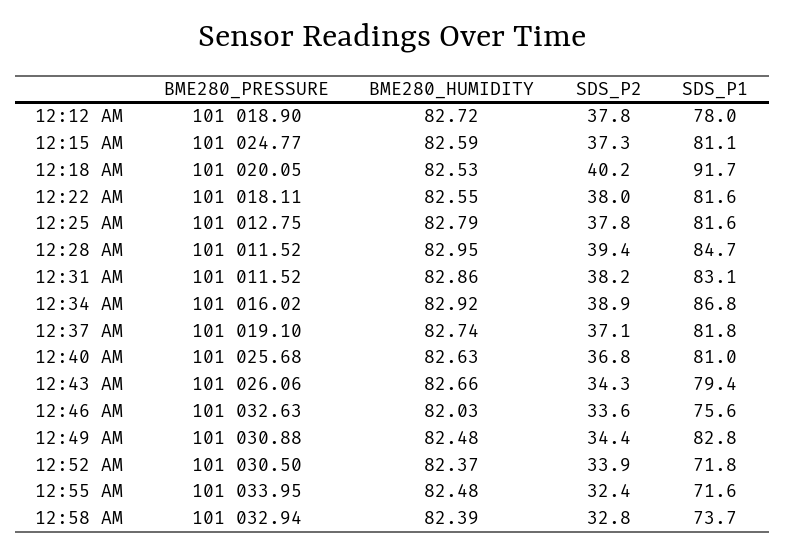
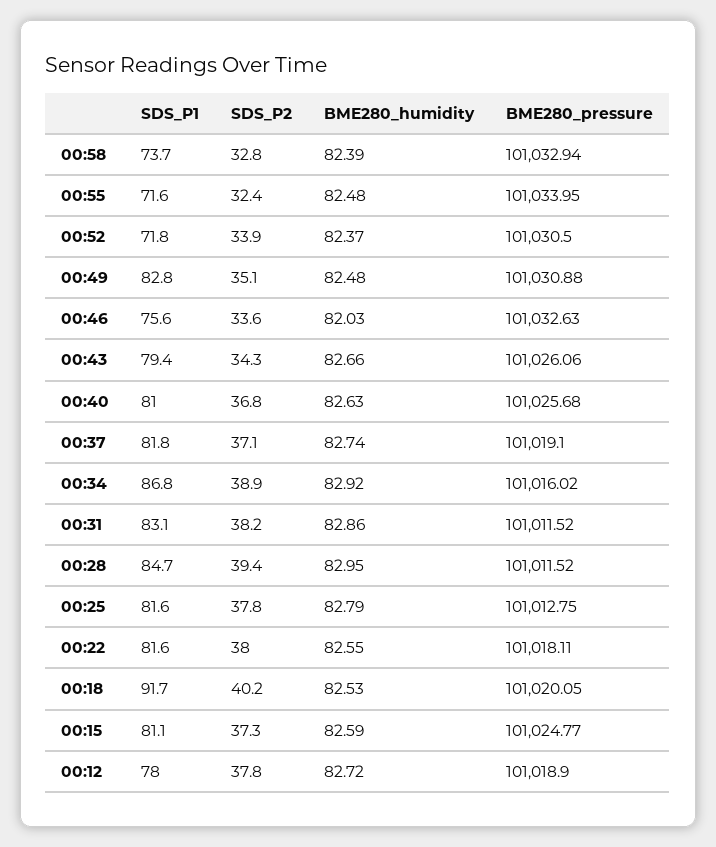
SDS_P2, 12:49 AM: 34.4 -> 35.1

